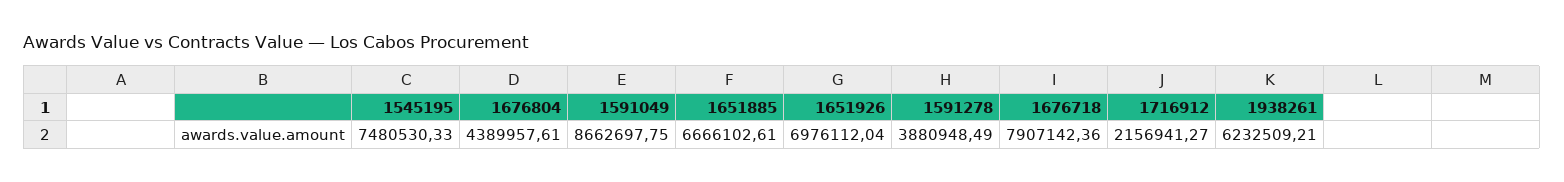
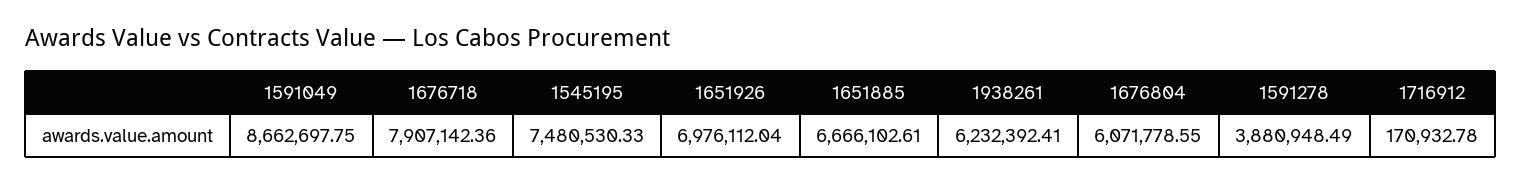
1676804: 4389957.61 -> 6071778.55
1716912: 2156941.27 -> 170932.78
1938261: 6232509.21 -> 6232392.41

